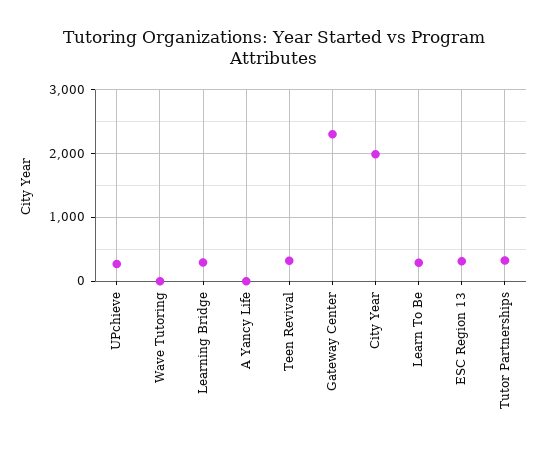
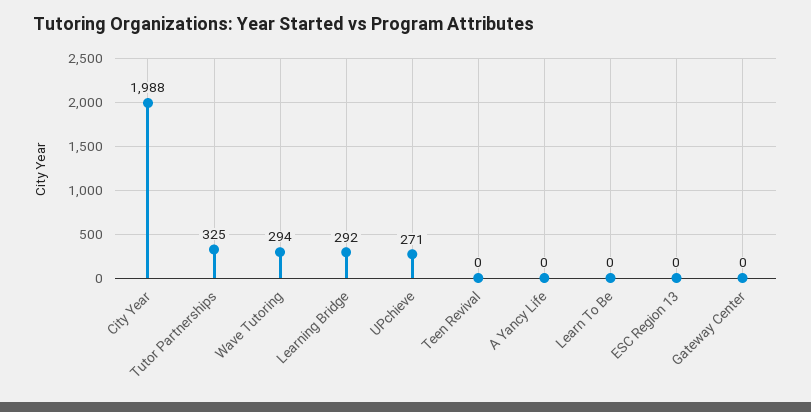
Wave Tutoring: 0 -> 294
Teen Revival: 300 -> 0
Gateway Center: 2300 -> 0
Learn To Be: 300 -> 0
ESC Region 13: 300 -> 0

